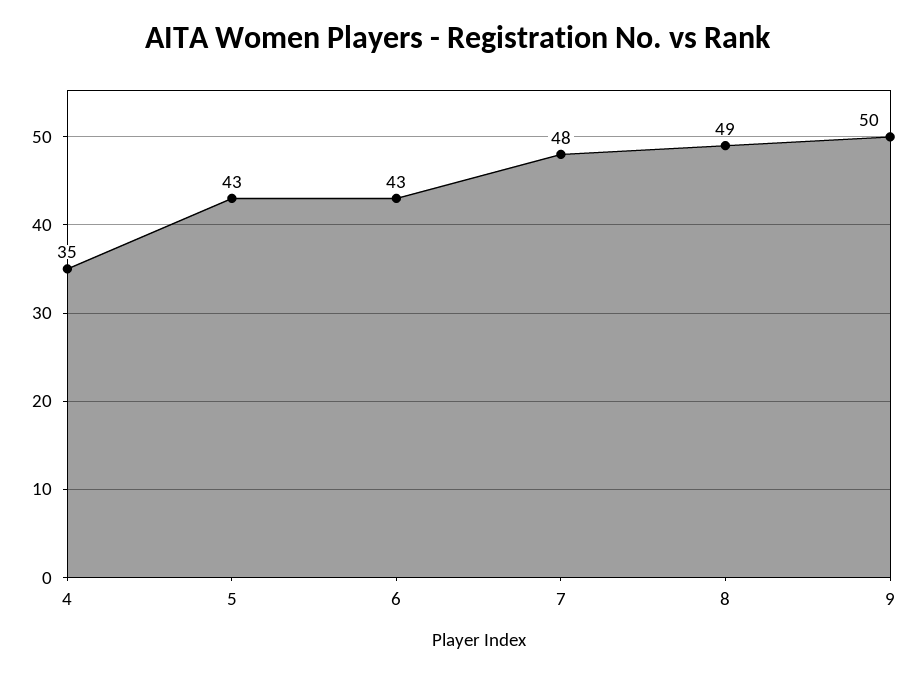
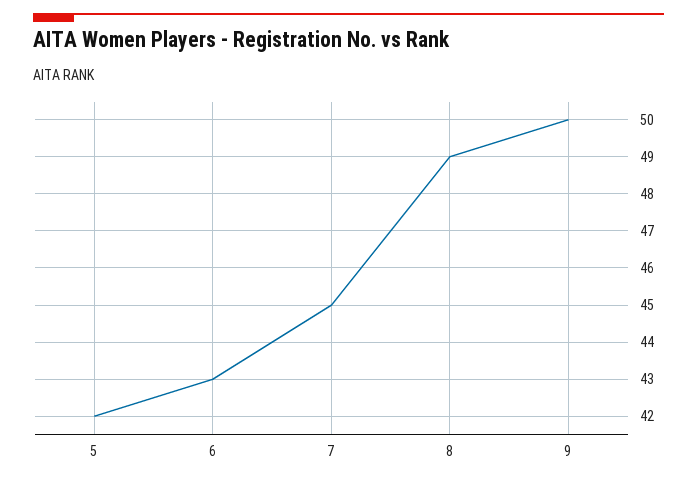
4: 35 -> none
5: 43 -> 42
7: 48 -> 45

